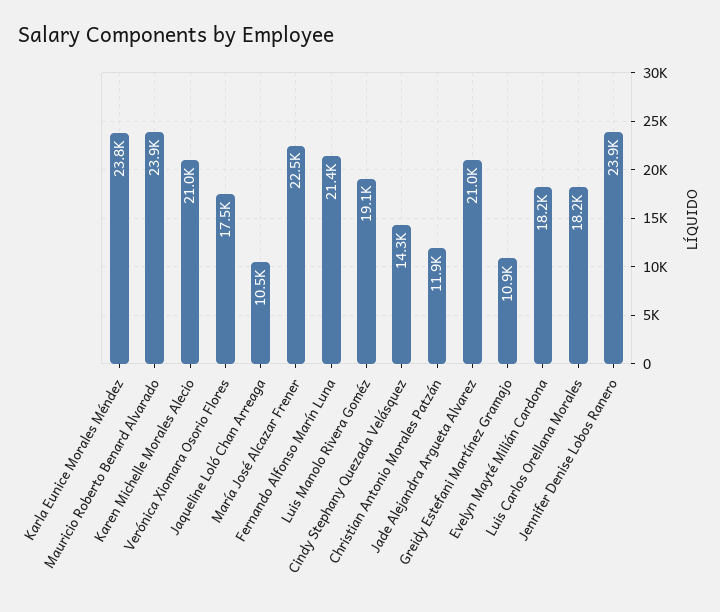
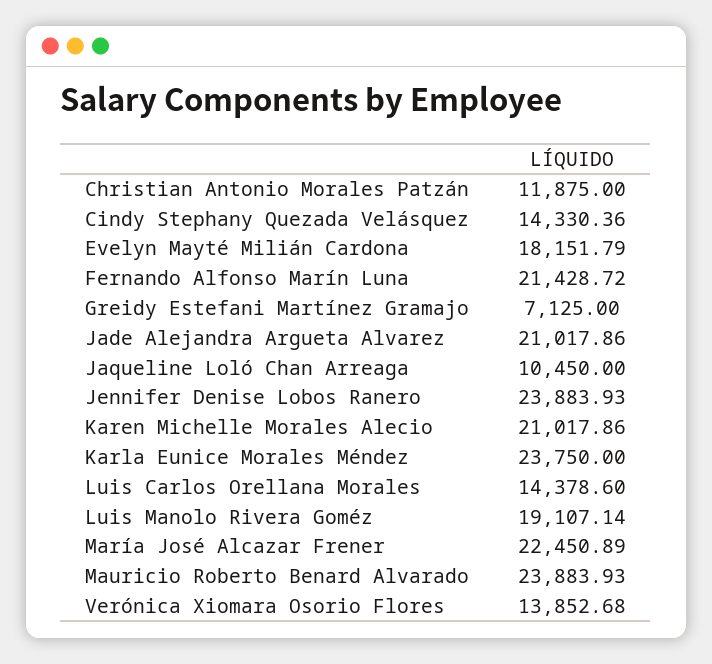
Verónica Xiomara Osorio Flores: 17500 -> 13852.68
Greidy Estefani Martínez Gramajo: 10900 -> 7125
Luis Carlos Orellana Morales: 18200 -> 14378.6

